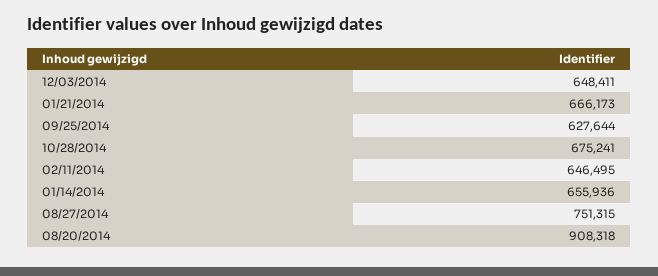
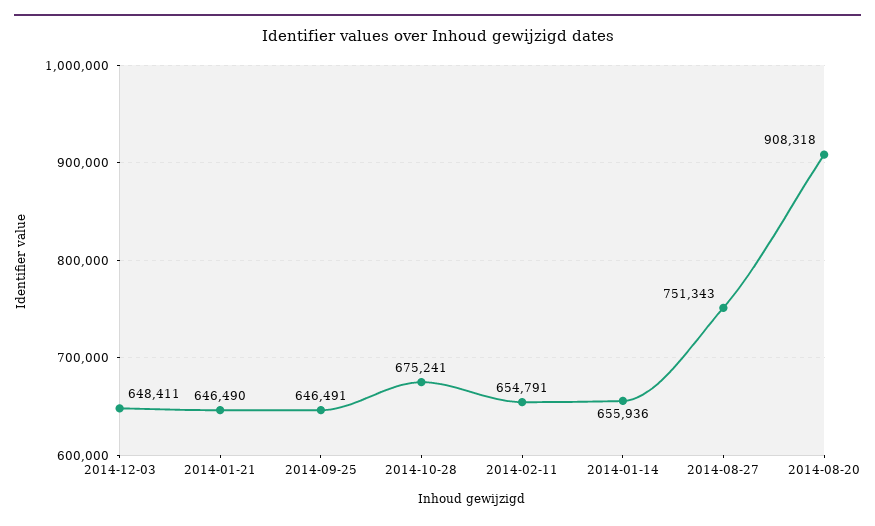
01/21/2014: 666173 -> 646490
09/25/2014: 627644 -> 646491
02/11/2014: 646495 -> 654791
08/27/2014: 751315 -> 751343

